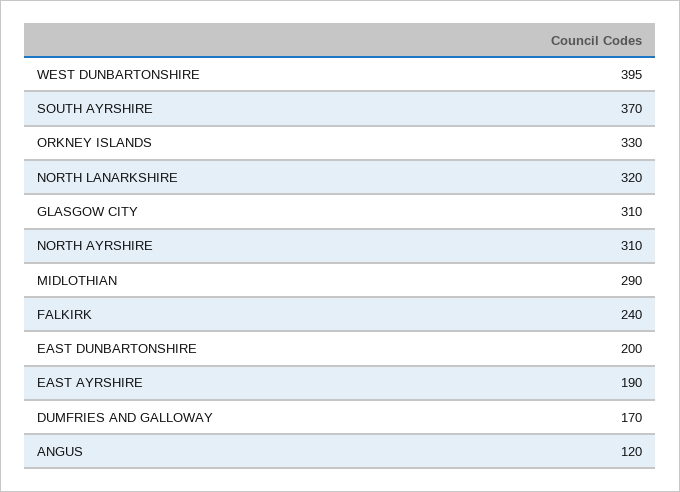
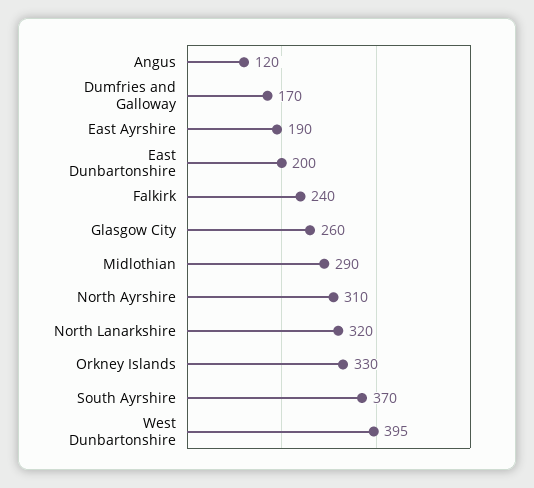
GLASGOW CITY: 310 -> 260

